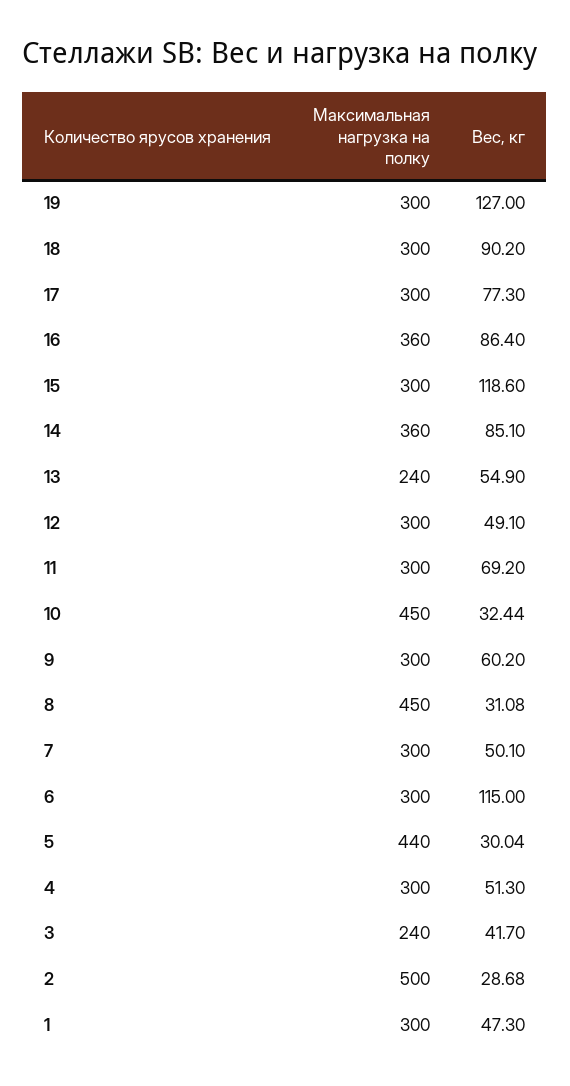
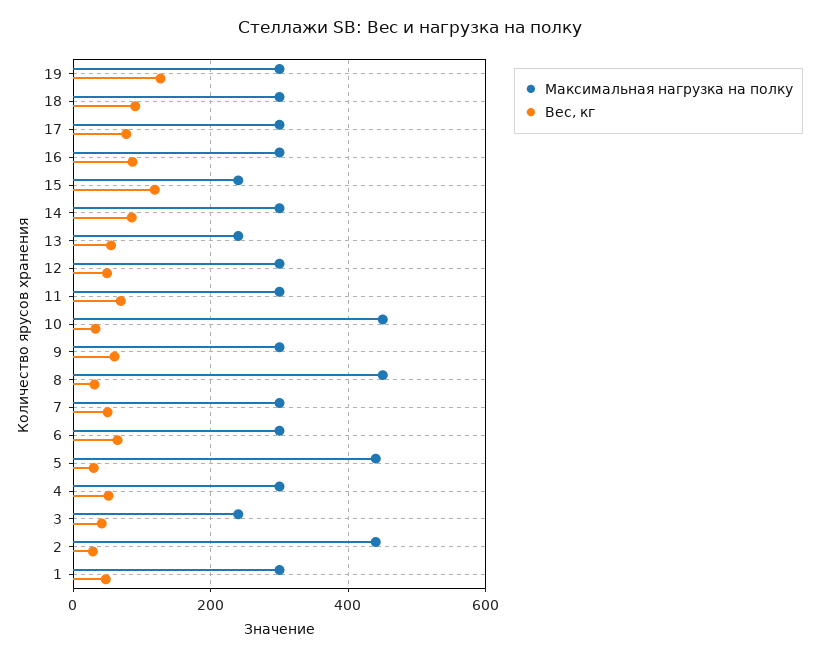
Максимальная нагрузка на полку, 16: 360 -> 300
Максимальная нагрузка на полку, 15: 300 -> 240
Максимальная нагрузка на полку, 14: 360 -> 300
Вес, кг, 6: 115 -> 60
Максимальная нагрузка на полку, 2: 500 -> 440

